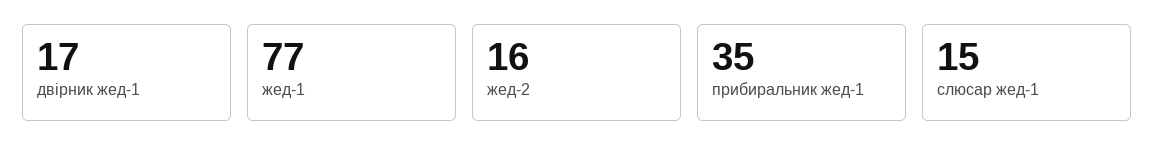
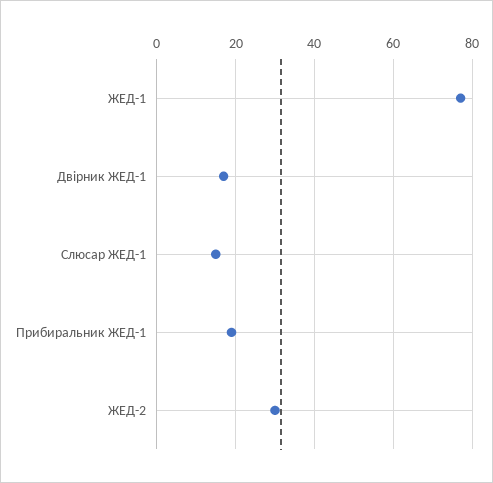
жед-2: 16 -> 30
прибиральник жед-1: 35 -> 20

